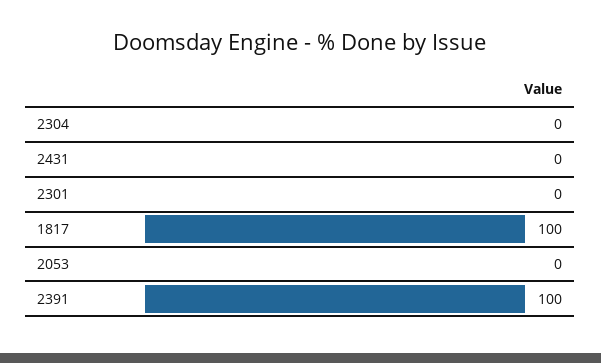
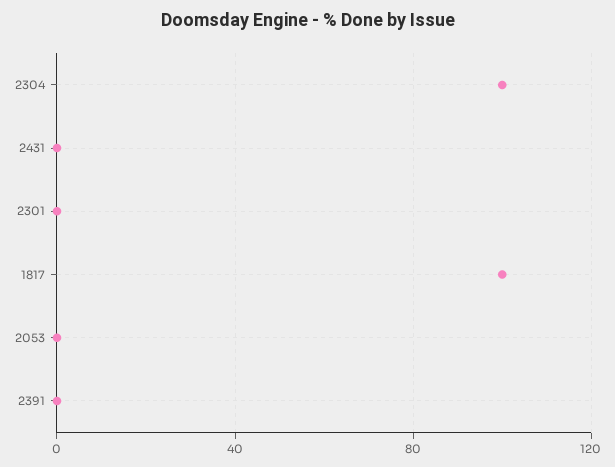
2304: 0 -> 100
2391: 100 -> 0

